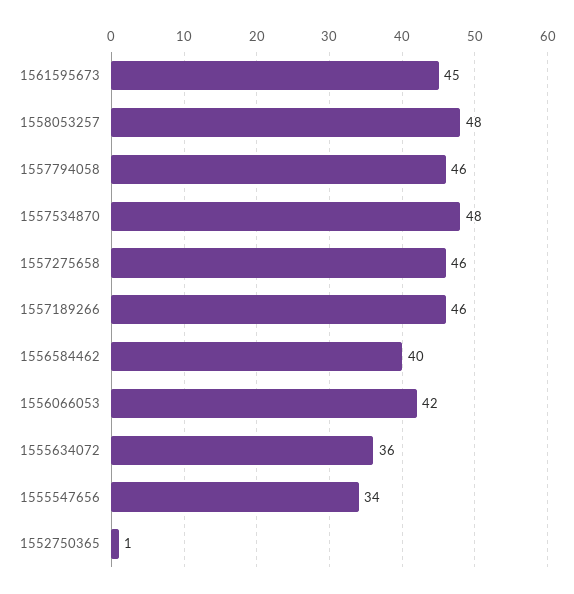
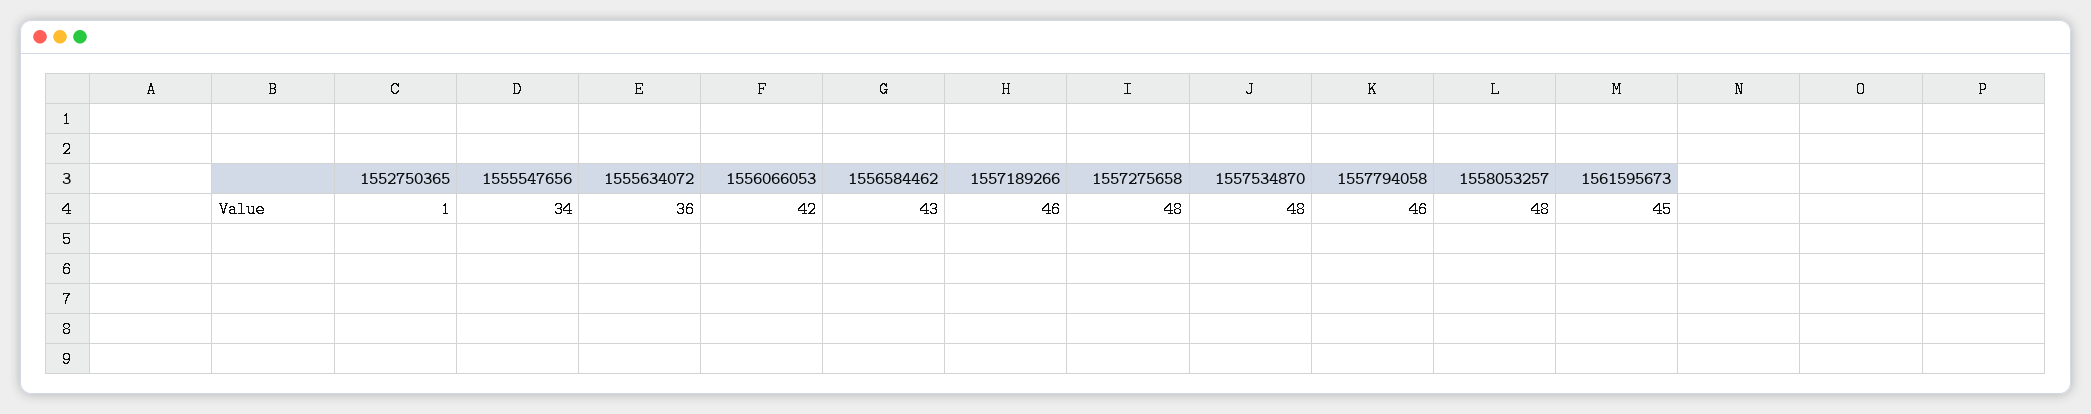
1557275658: 46 -> 48
1556584462: 40 -> 43

